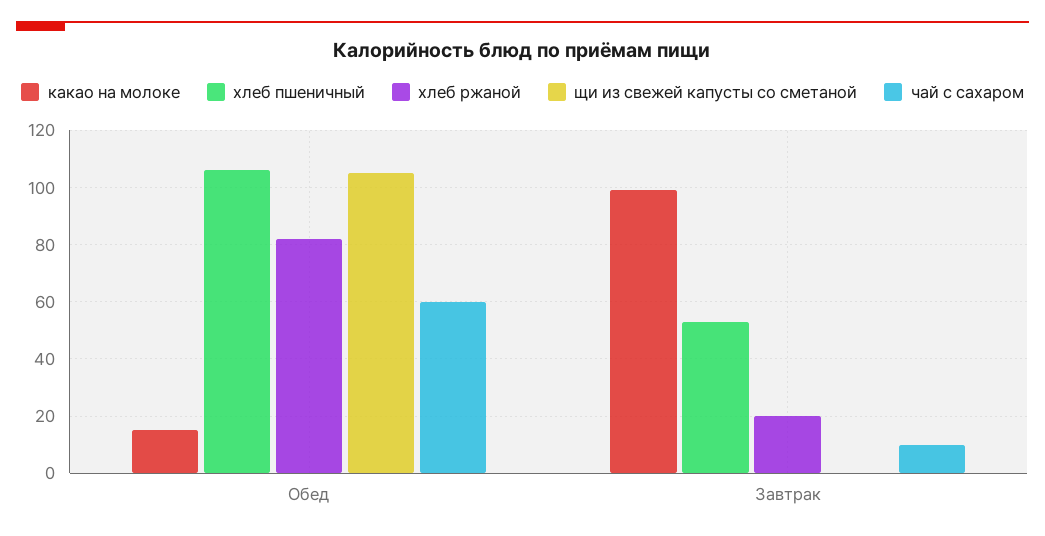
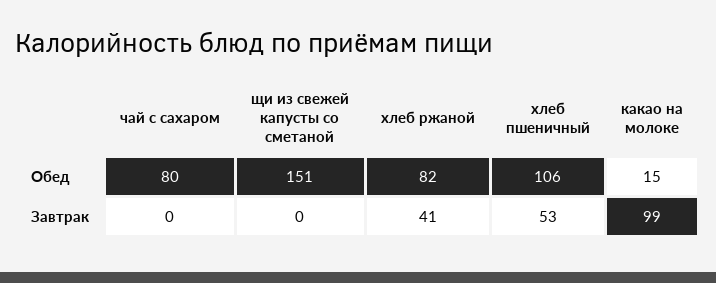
щи из свежей капусты со сметаной, Обед: 105 -> 151
чай с сахаром, Обед: 60 -> 80
хлеб ржаной, Завтрак: 20 -> 41
чай с сахаром, Завтрак: 10 -> 0

